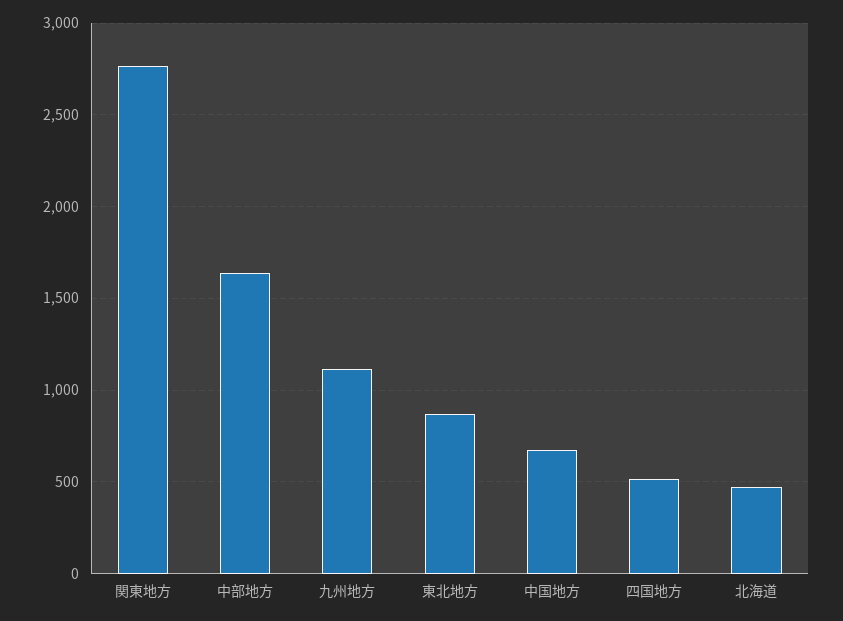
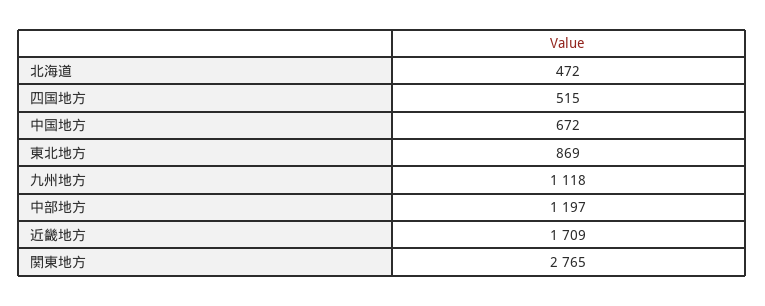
中部地方: 1650 -> 1197
近畿地方: none -> 1709

